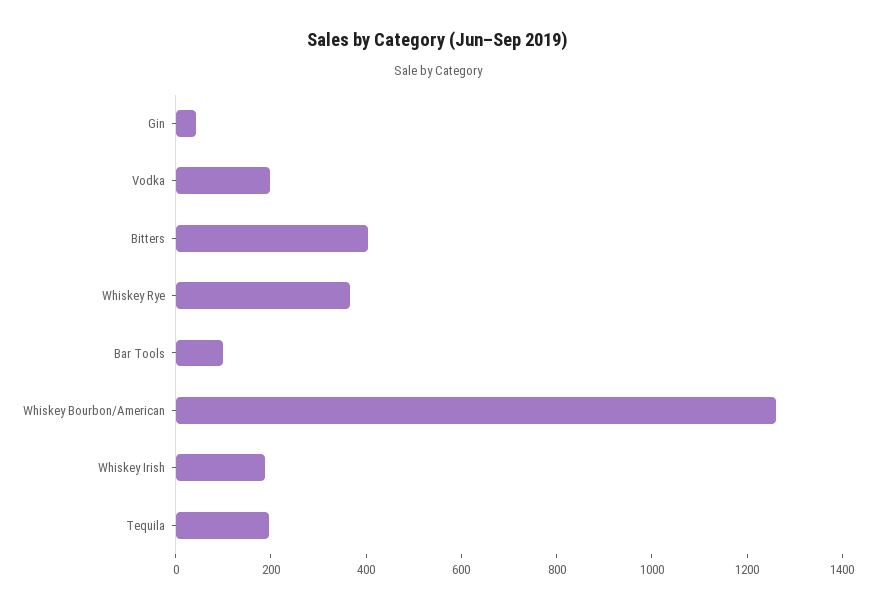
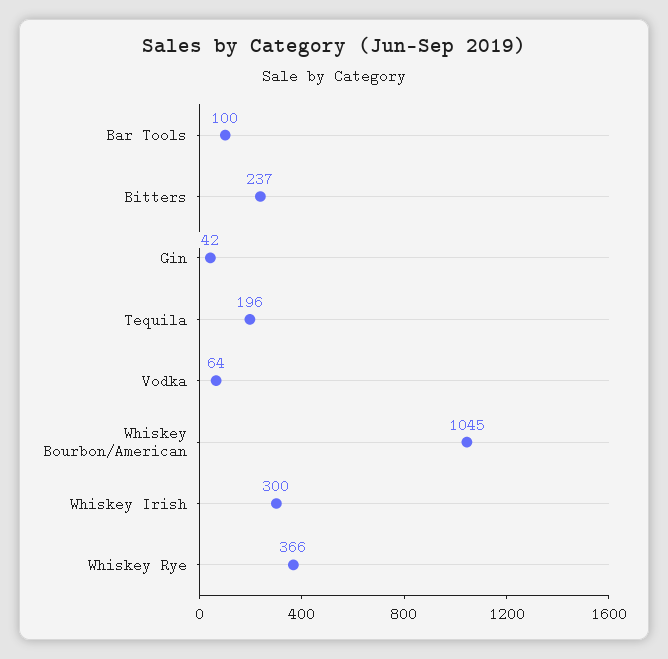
Vodka: 200 -> 64
Bitters: 400 -> 237
Whiskey Bourbon/American: 1250 -> 1045
Whiskey Irish: 200 -> 300

